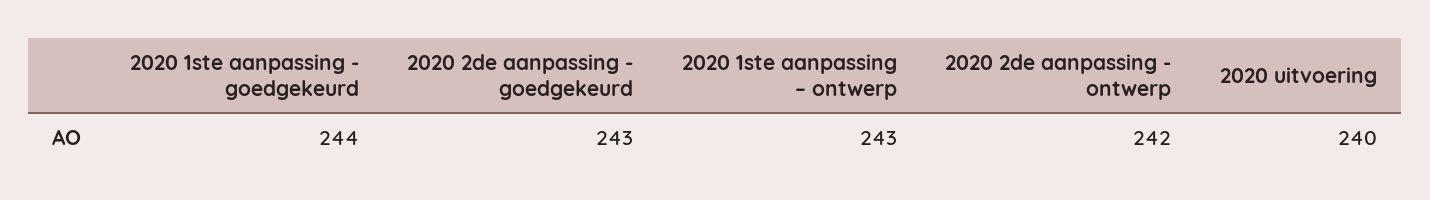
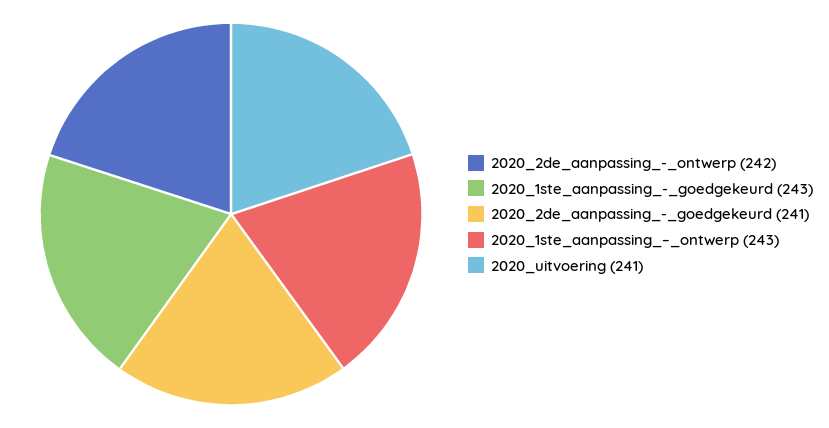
2020 1ste aanpassing - goedgekeurd: 244 -> 243
2020 2de aanpassing - goedgekeurd: 243 -> 241
2020 uitvoering: 240 -> 241

